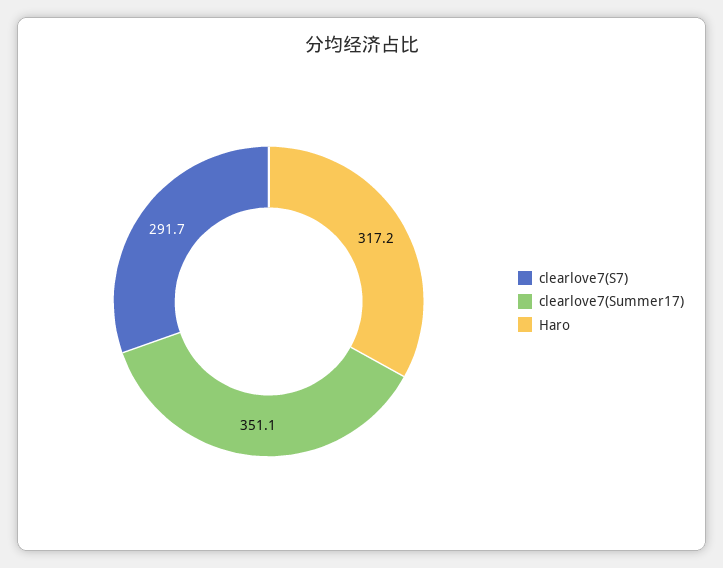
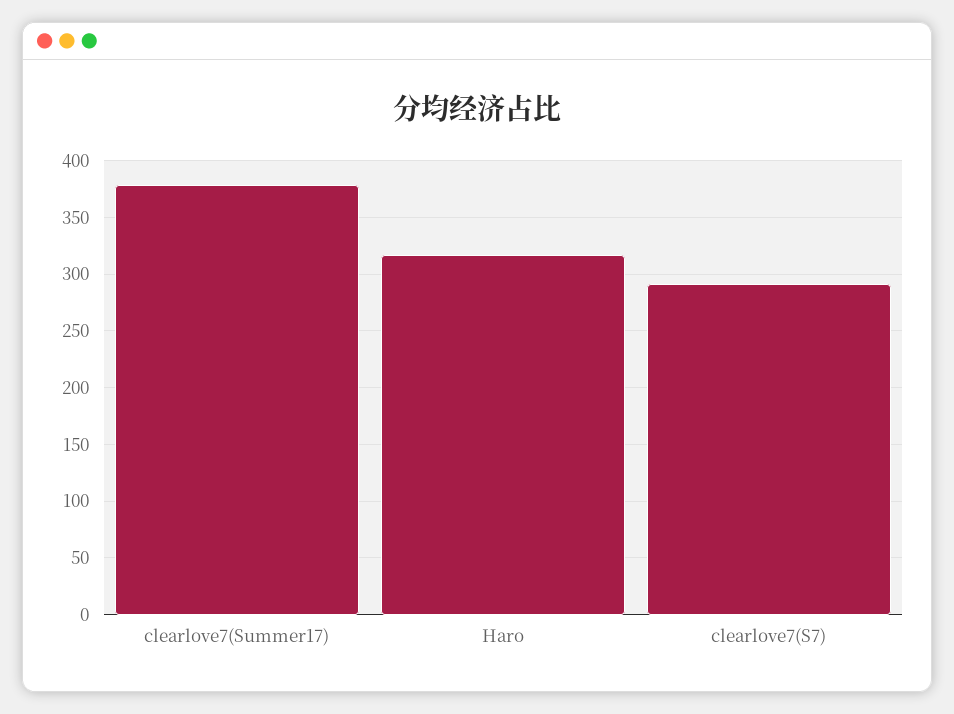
clearlove7(Summer17): 351.1 -> 380

